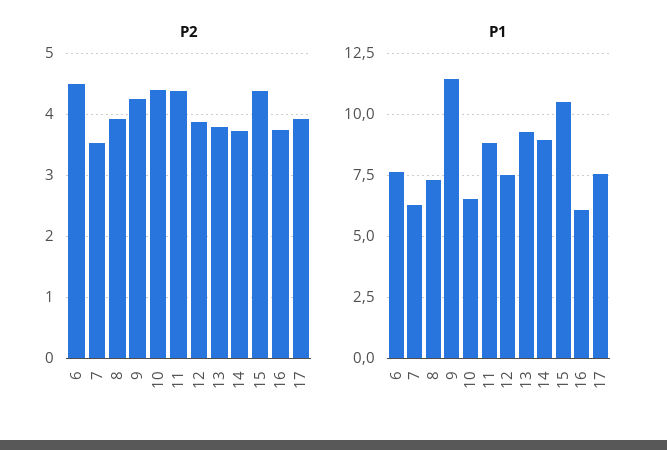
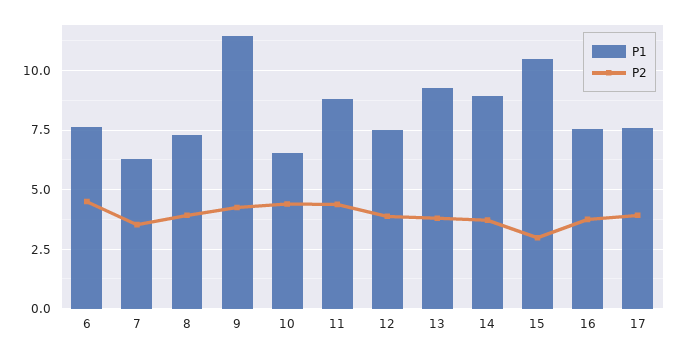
P2, 15: 4.4 -> 3
P1, 16: 6 -> 7.5

